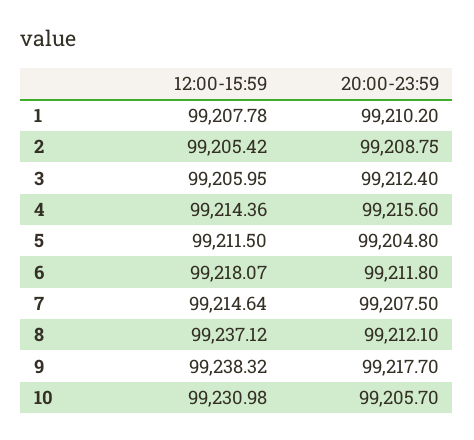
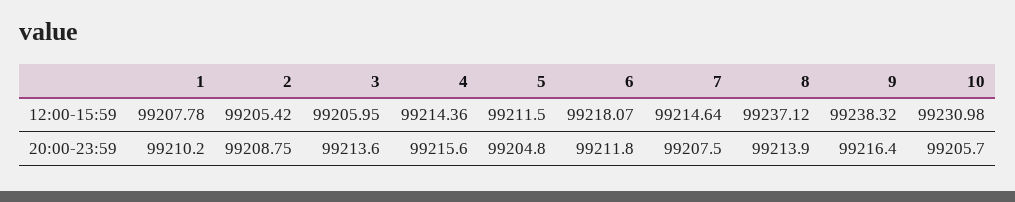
20:00-23:59, 3: 99212.4 -> 99213.6
20:00-23:59, 8: 99212.1 -> 99213.9
20:00-23:59, 9: 99217.7 -> 99216.4

